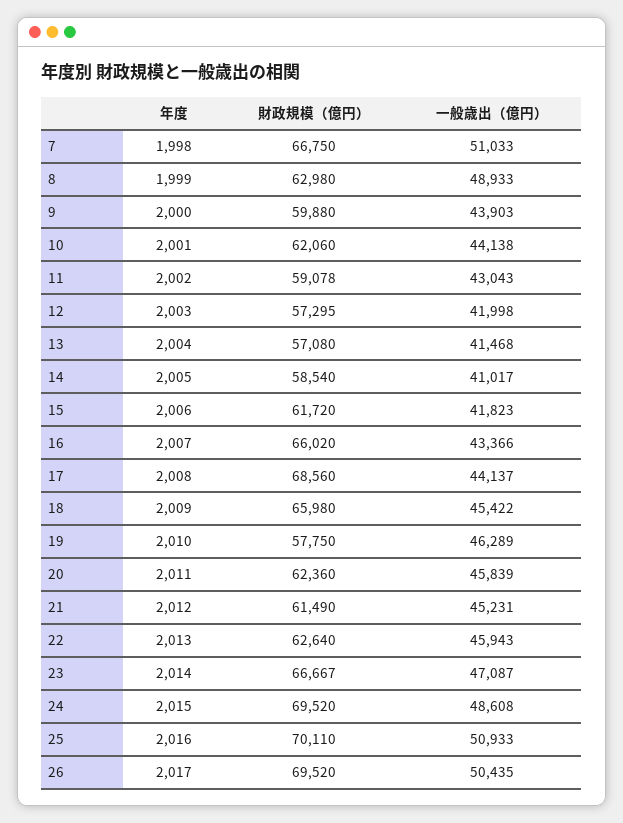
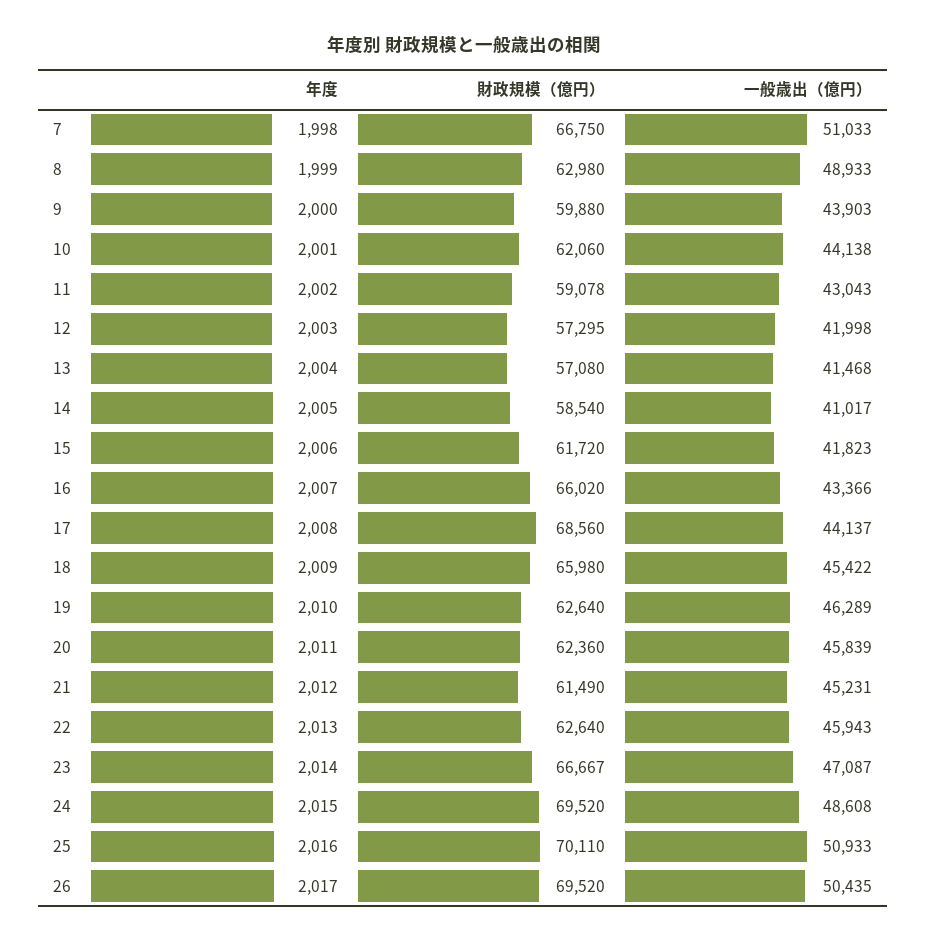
財政規模（億円）, 19: 57750 -> 62640

